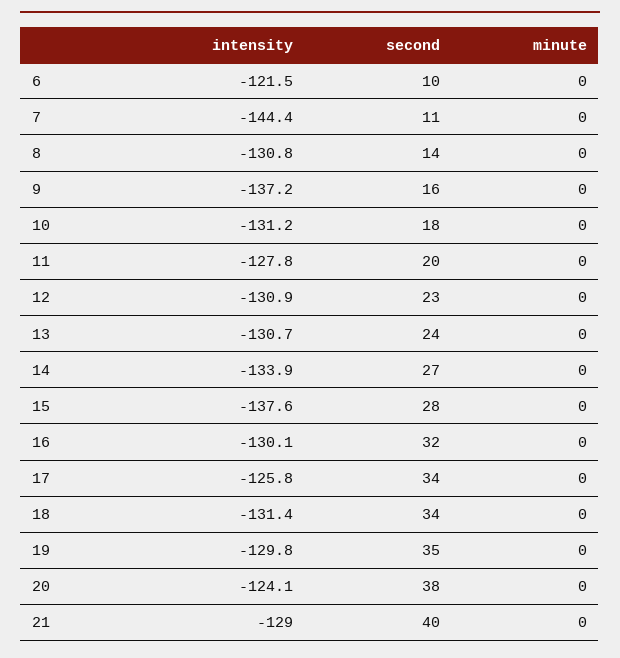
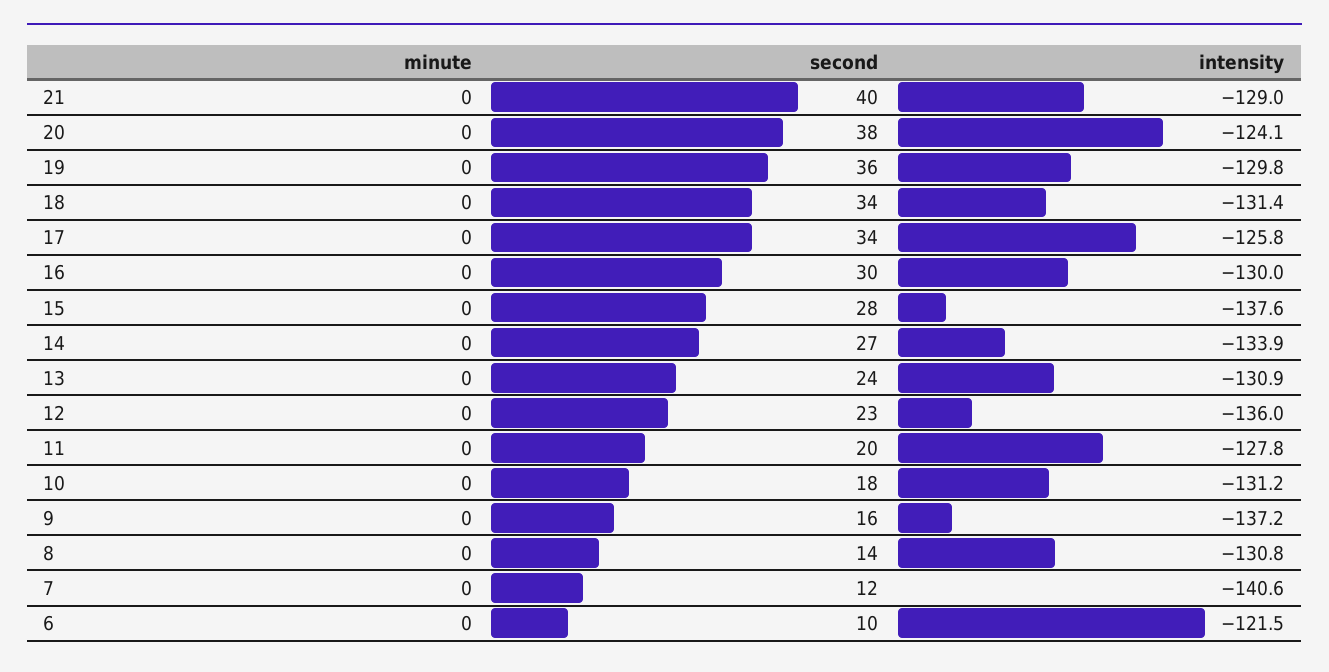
intensity, 7: -144.4 -> -140.6
second, 7: 11 -> 12
intensity, 12: -130.9 -> -136
intensity, 13: -130.7 -> -130.9
intensity, 16: -130.1 -> -130
second, 16: 32 -> 30
second, 19: 35 -> 36

